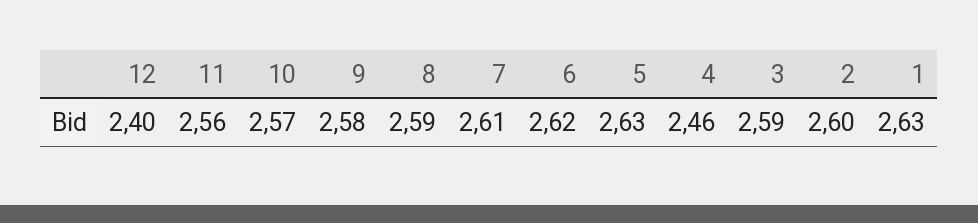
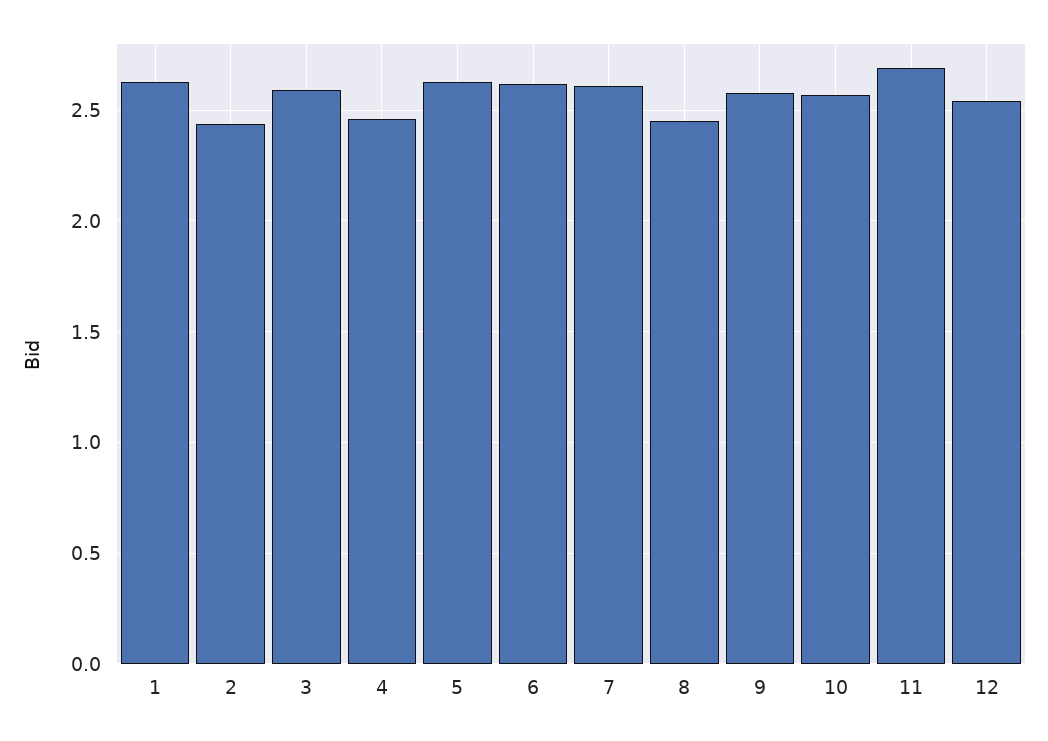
12: 2.4 -> 2.55
11: 2.56 -> 2.7
8: 2.59 -> 2.45
2: 2.6 -> 2.45

